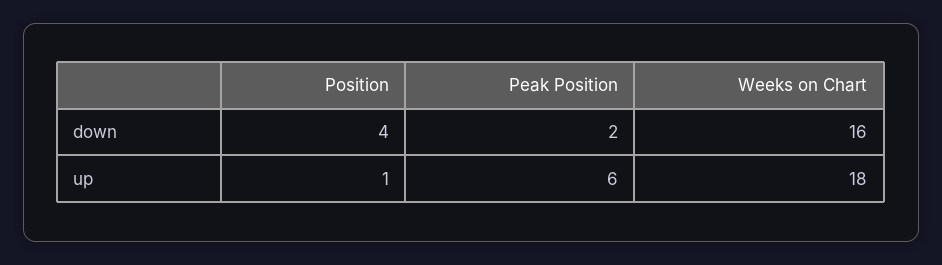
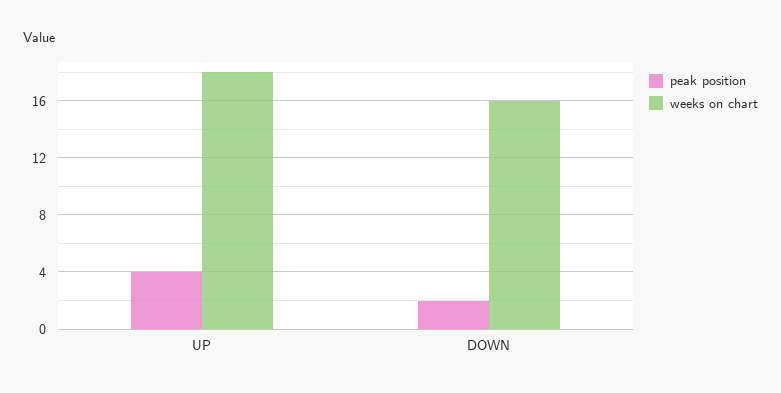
Position, down: 4 -> none
Position, up: 1 -> none
Peak Position, up: 6 -> 4

